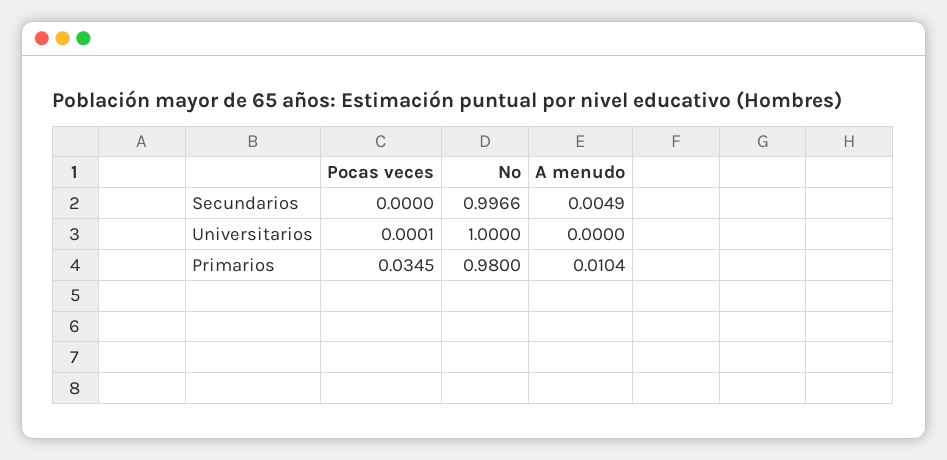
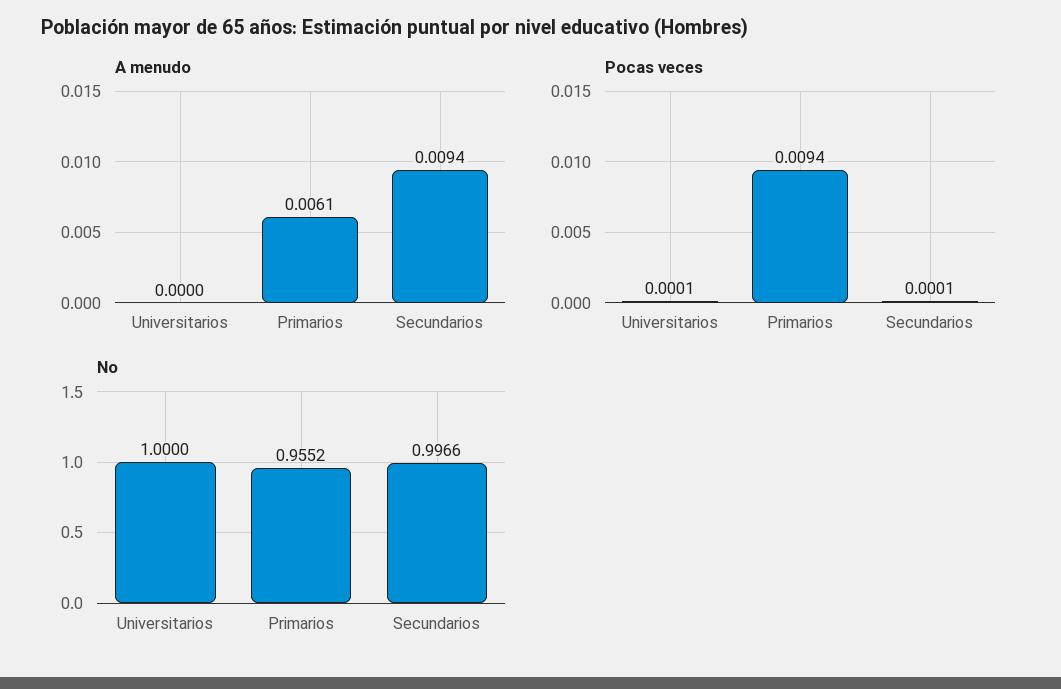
Pocas veces, Secundarios: 0 -> 0.0001
A menudo, Secundarios: 0.0049 -> 0.0094
Pocas veces, Primarios: 0.0345 -> 0.0094
No, Primarios: 0.98 -> 0.9552
A menudo, Primarios: 0.0104 -> 0.0061

